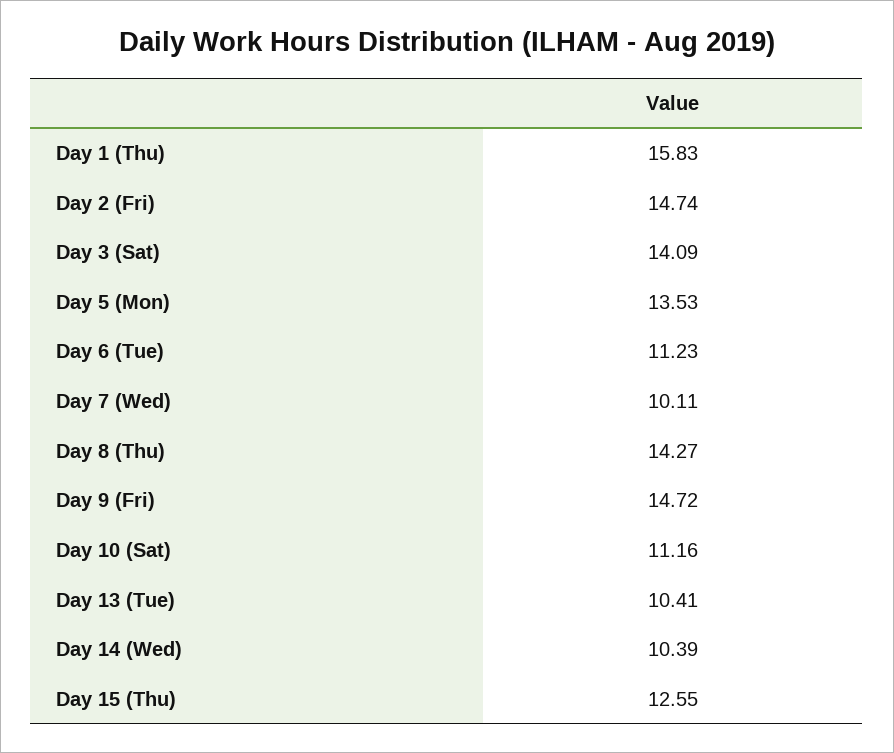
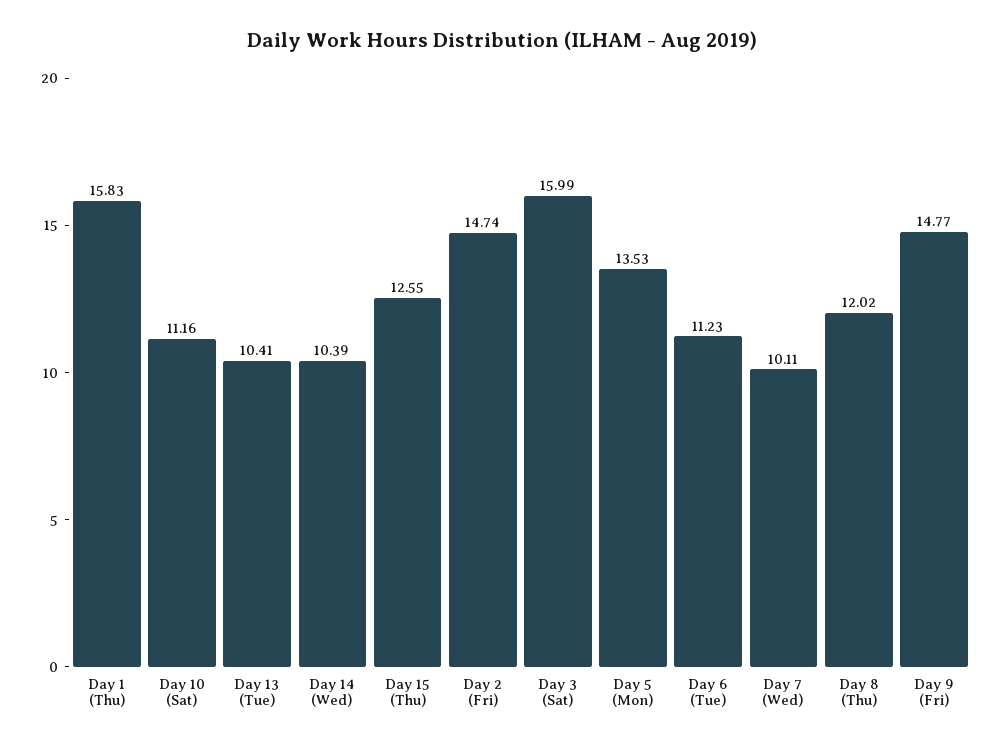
Day 3 (Sat): 14.09 -> 15.99
Day 8 (Thu): 14.27 -> 12.02
Day 9 (Fri): 14.72 -> 14.77

